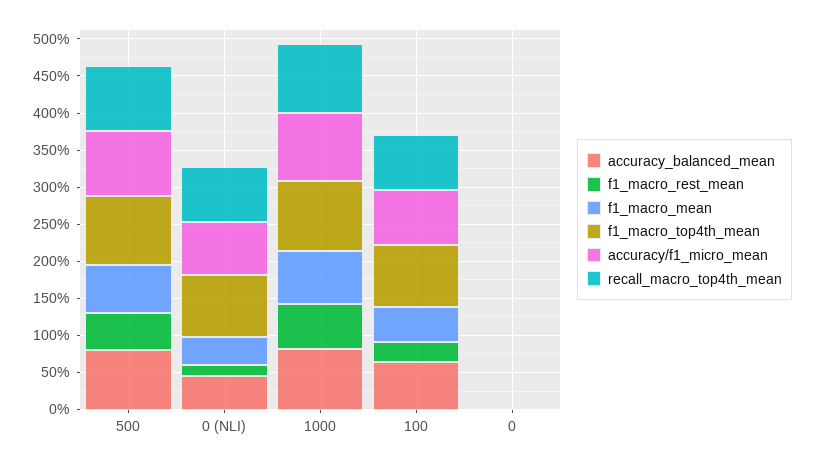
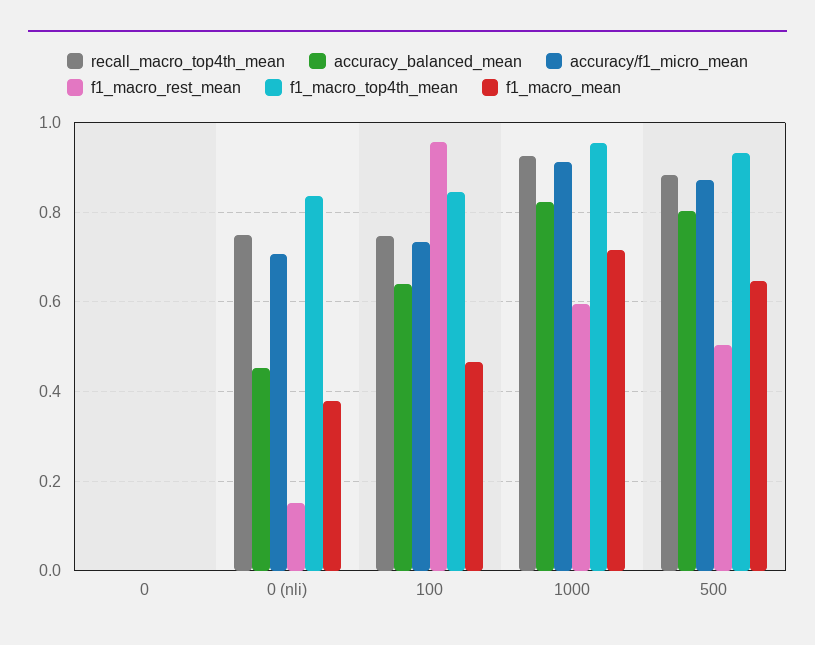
f1_macro_rest_mean, 100: 0.25 -> 0.96

